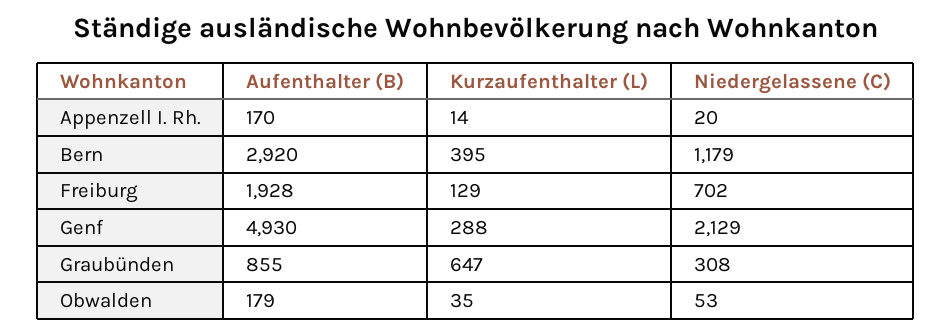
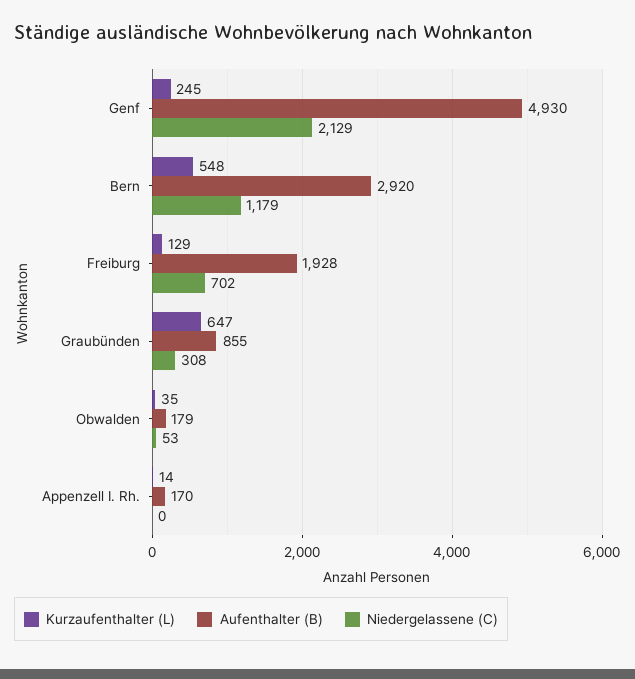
Niedergelassene (C), Appenzell I. Rh.: 20 -> 0
Kurzaufenthalter (L), Bern: 395 -> 548
Kurzaufenthalter (L), Genf: 288 -> 245

